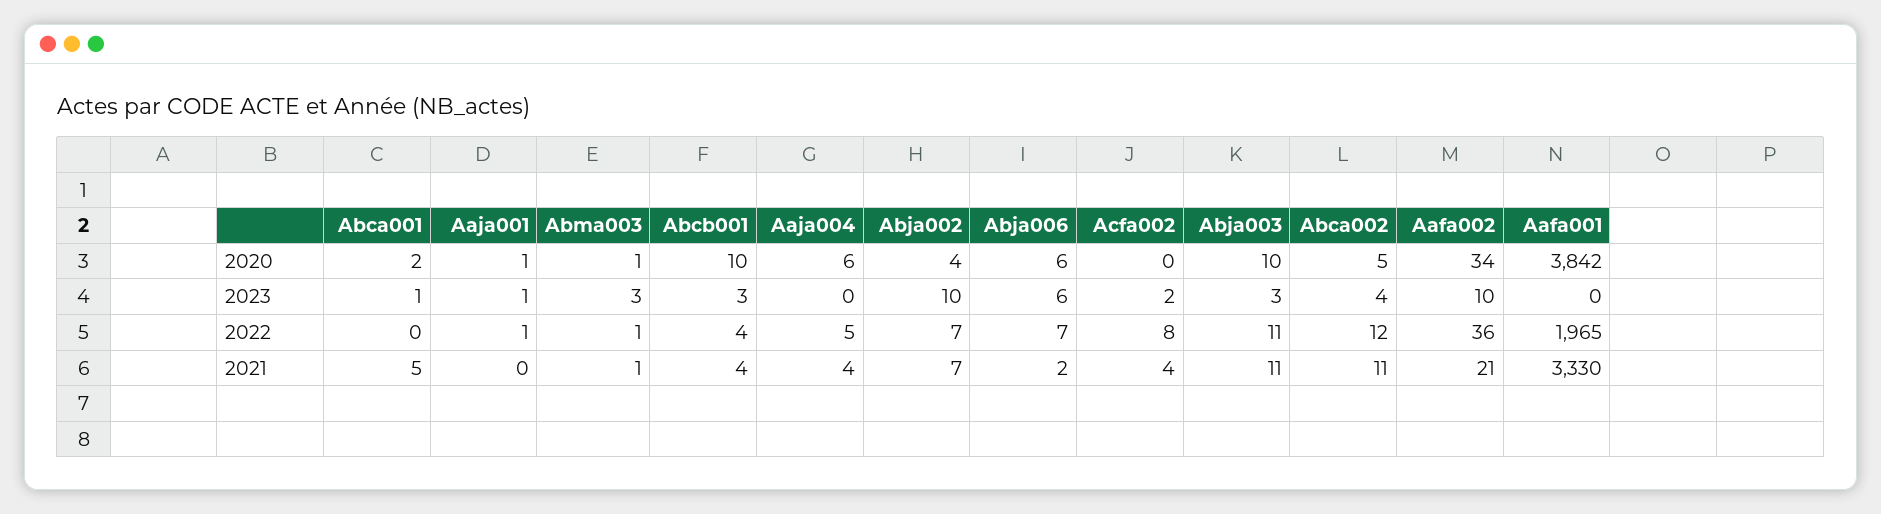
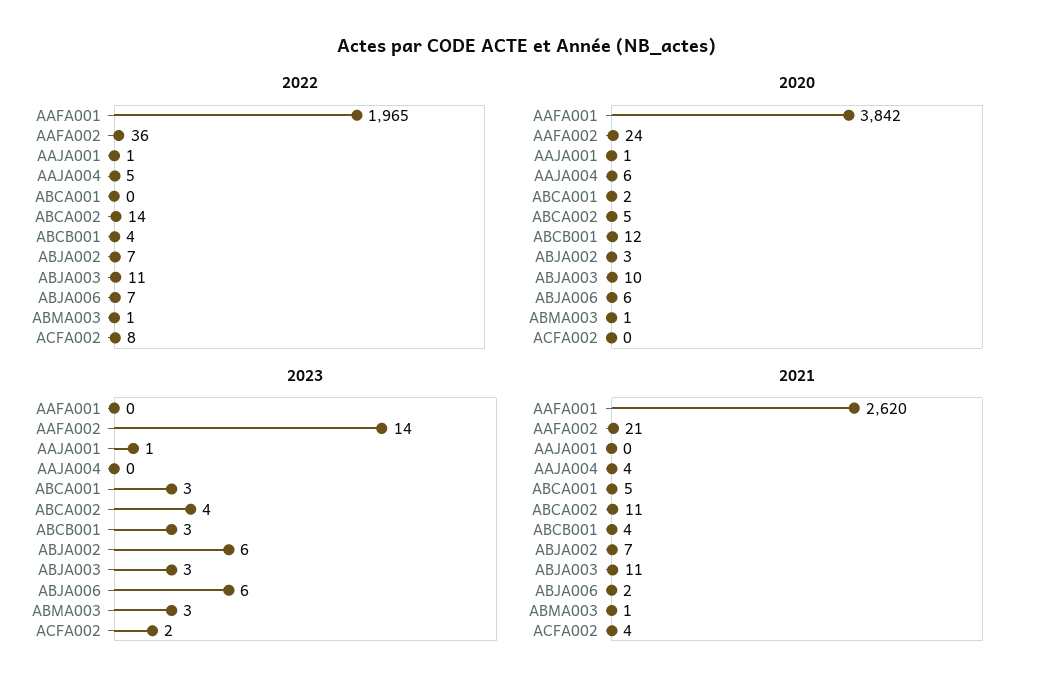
2020, Abcb001: 10 -> 12
2020, Abja002: 4 -> 3
2020, Aafa002: 34 -> 24
2023, Abca001: 1 -> 3
2023, Abja002: 10 -> 6
2023, Aafa002: 10 -> 14
2022, Abca002: 12 -> 14
2021, Aafa001: 3330 -> 2620

